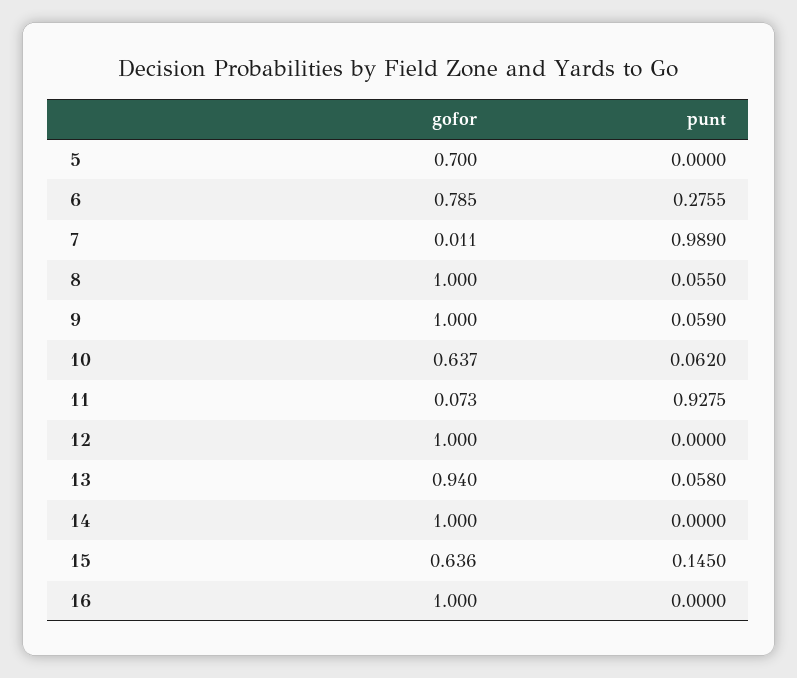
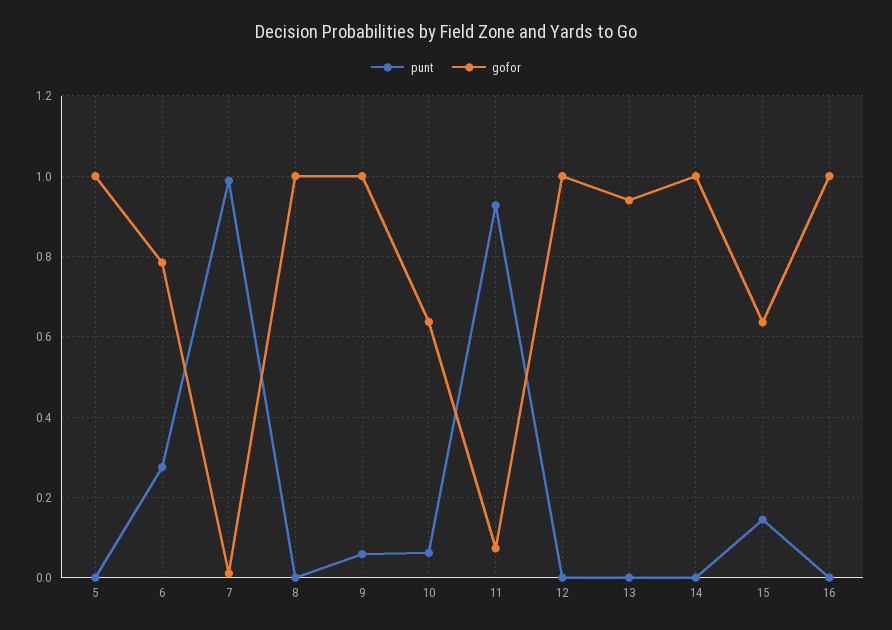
gofor, 5: 0.7 -> 1
punt, 8: 0.055 -> 0
punt, 13: 0.058 -> 0

